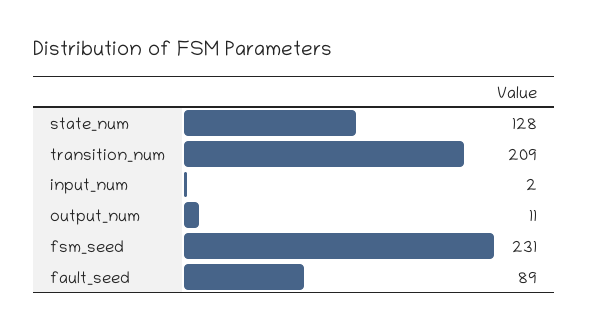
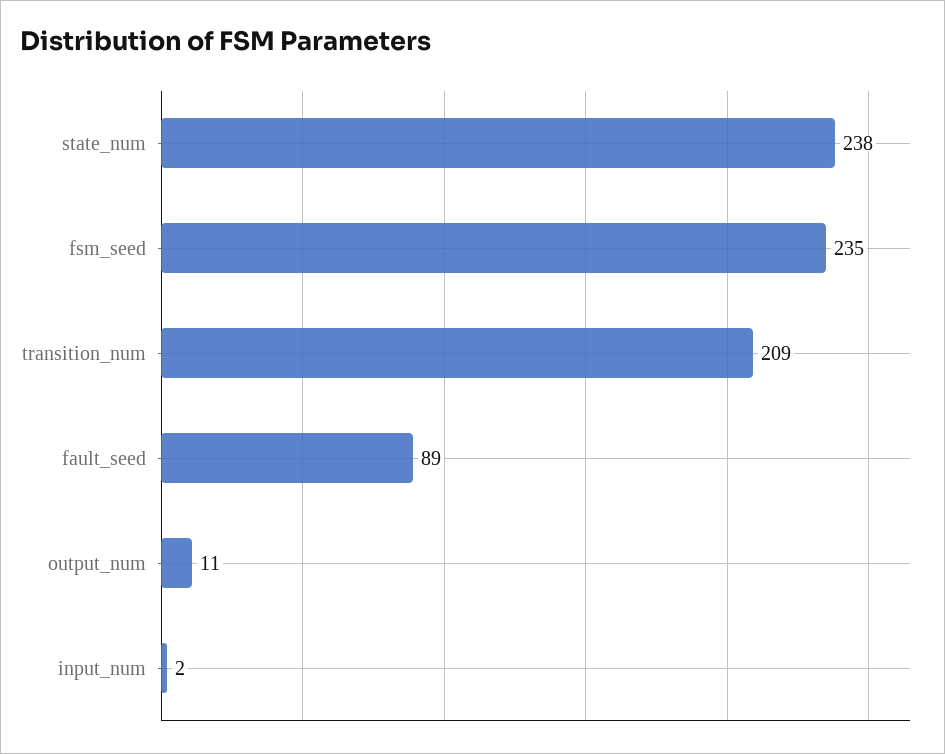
state_num: 128 -> 238
fsm_seed: 231 -> 235

